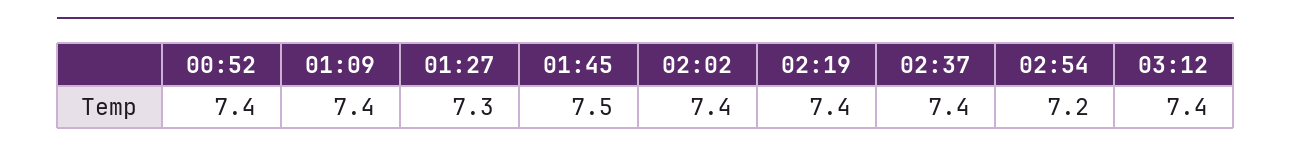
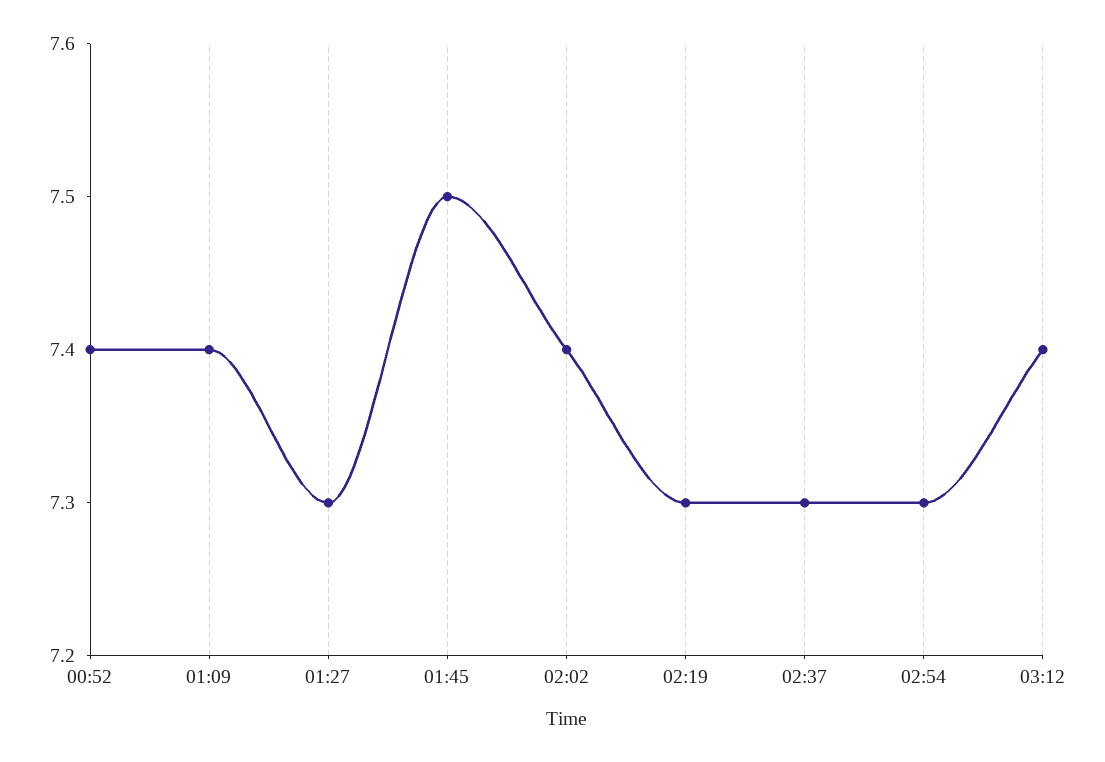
02:19: 7.4 -> 7.3
02:37: 7.4 -> 7.3
02:54: 7.2 -> 7.3

